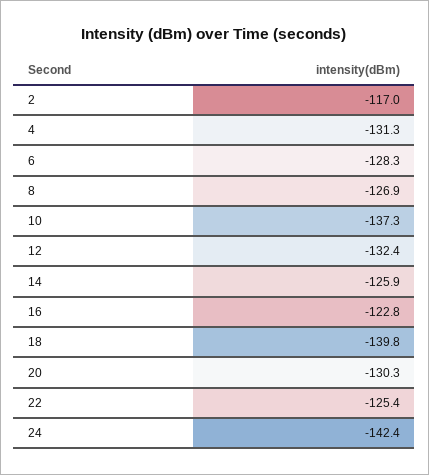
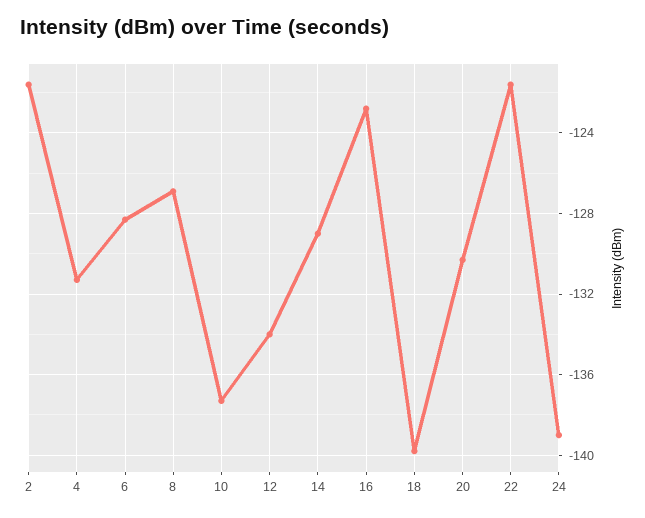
2: -117 -> -121.5
12: -132.4 -> -134
14: -125.9 -> -129
22: -125.4 -> -121.5
24: -142.4 -> -139

